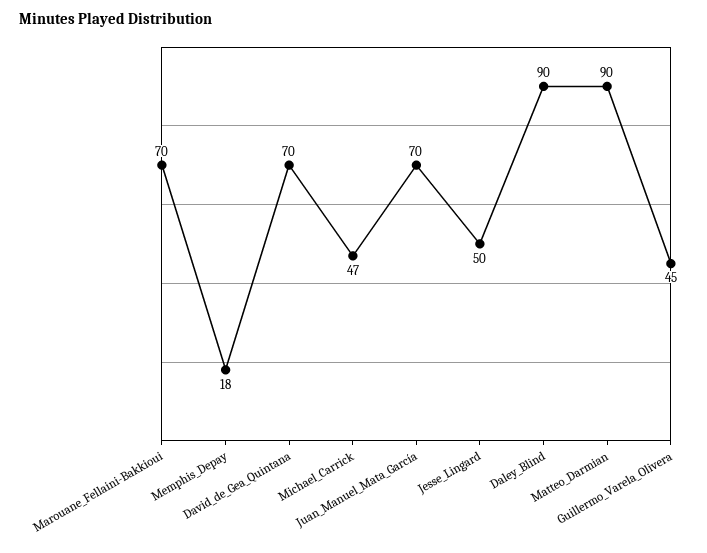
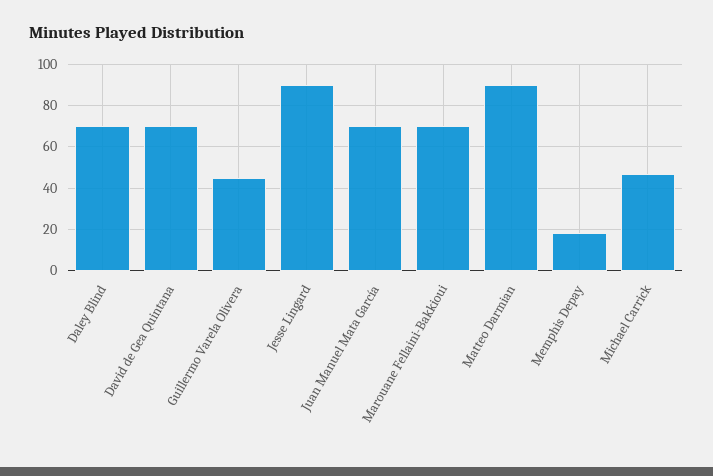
Jesse_Lingard: 50 -> 90
Daley_Blind: 90 -> 70

